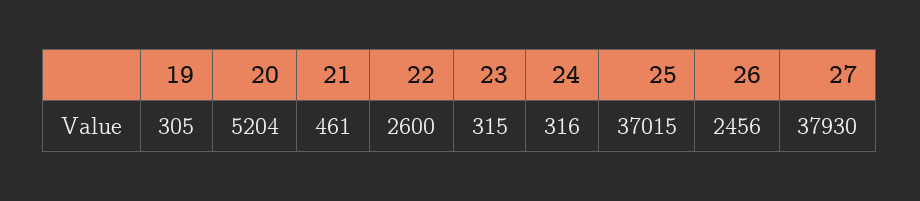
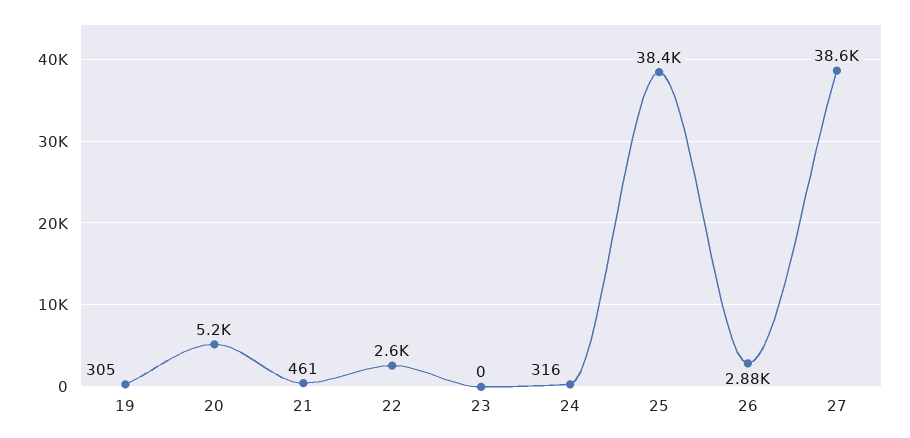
23: 315 -> 0
25: 37015 -> 38400
26: 2456 -> 2880
27: 37930 -> 38600

